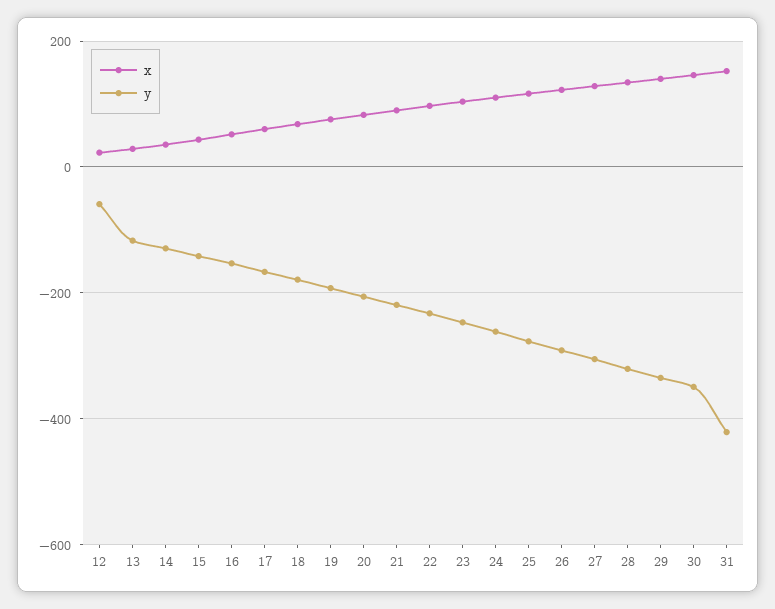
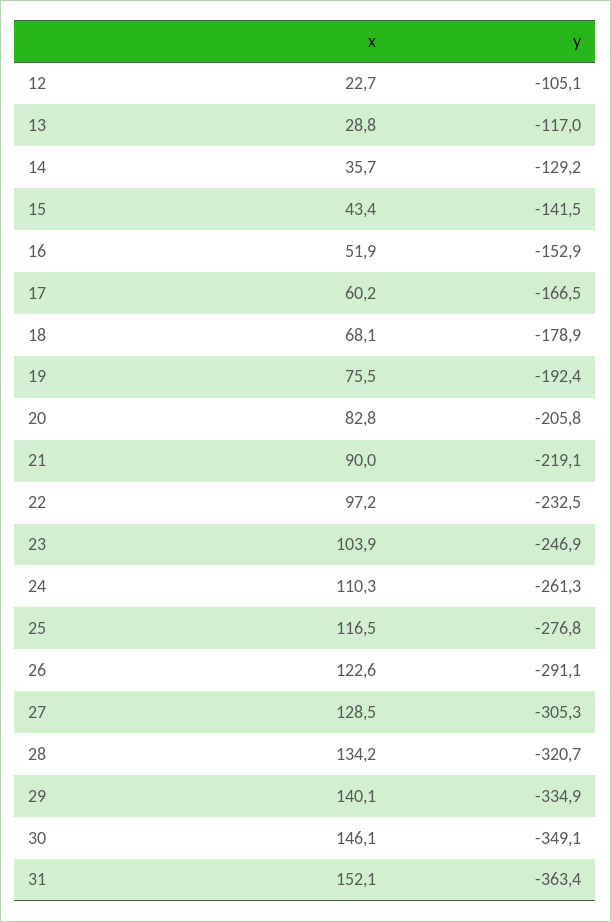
y, 12: -60 -> -105.1
y, 31: -420 -> -363.4

